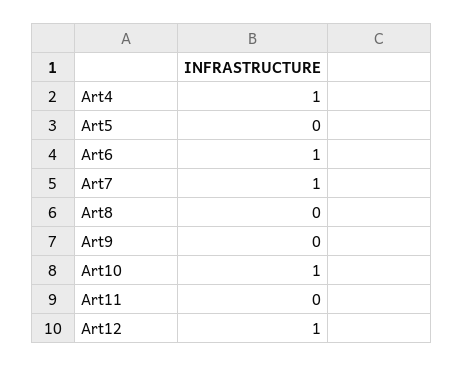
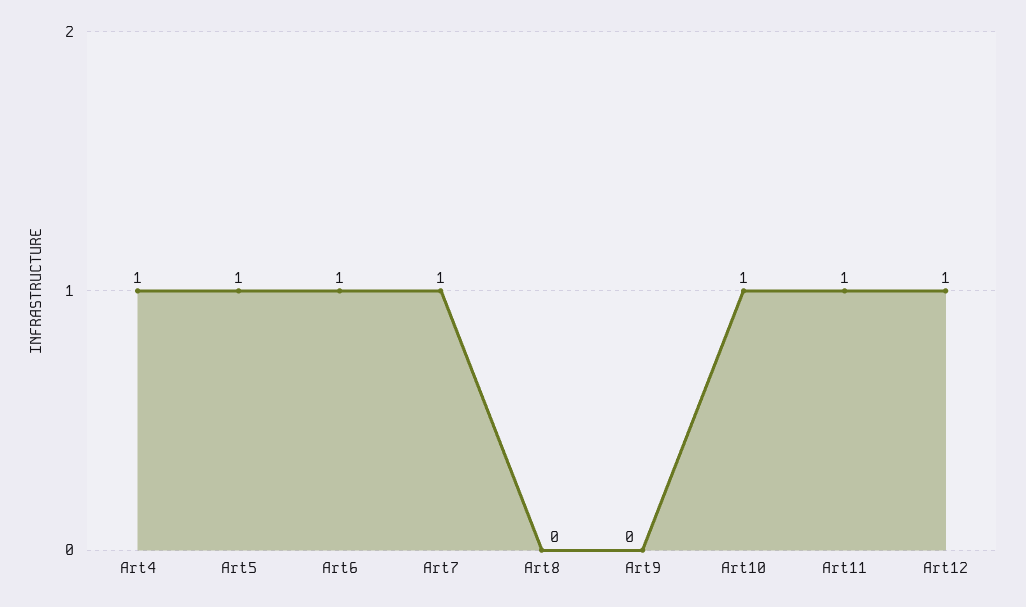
Art5: 0 -> 1
Art11: 0 -> 1

